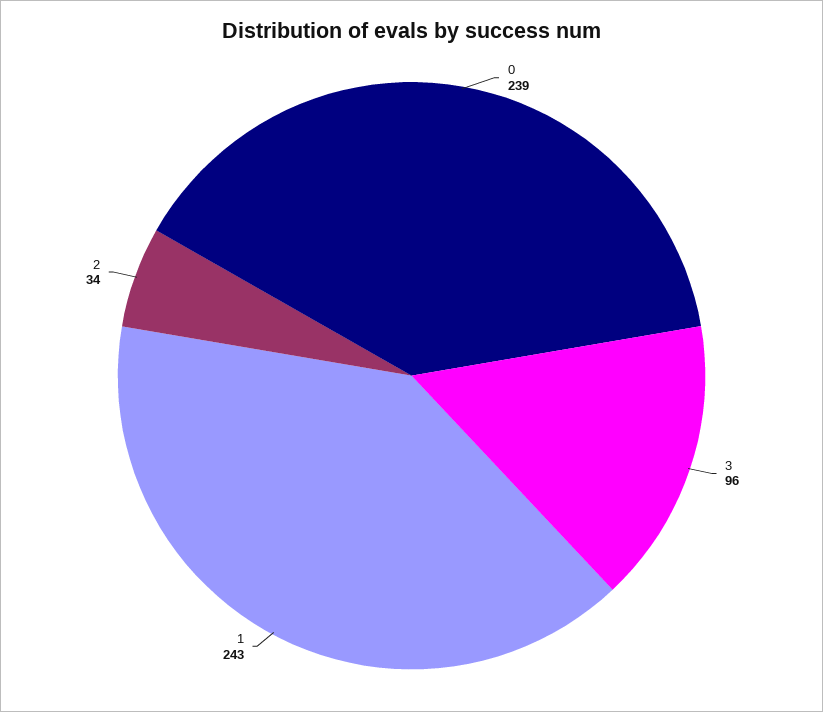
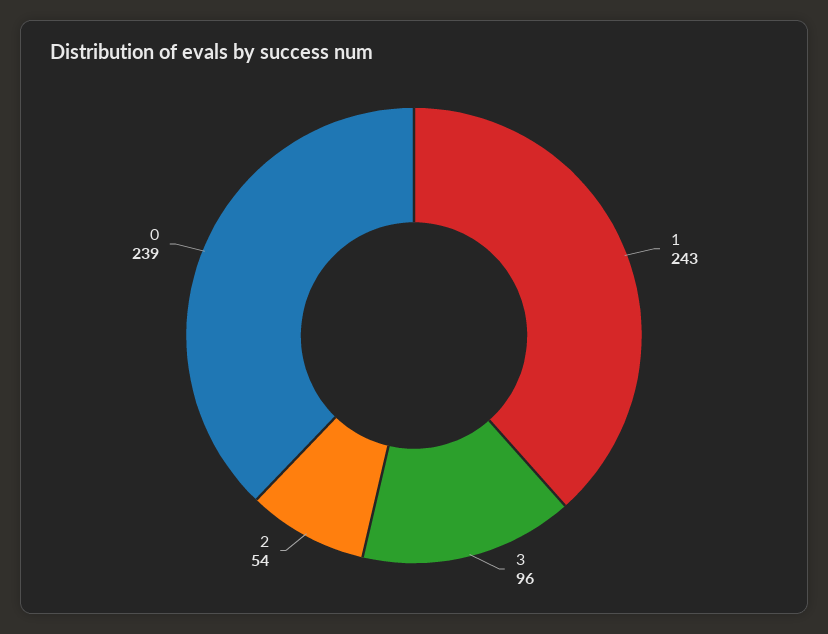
2: 34 -> 54

